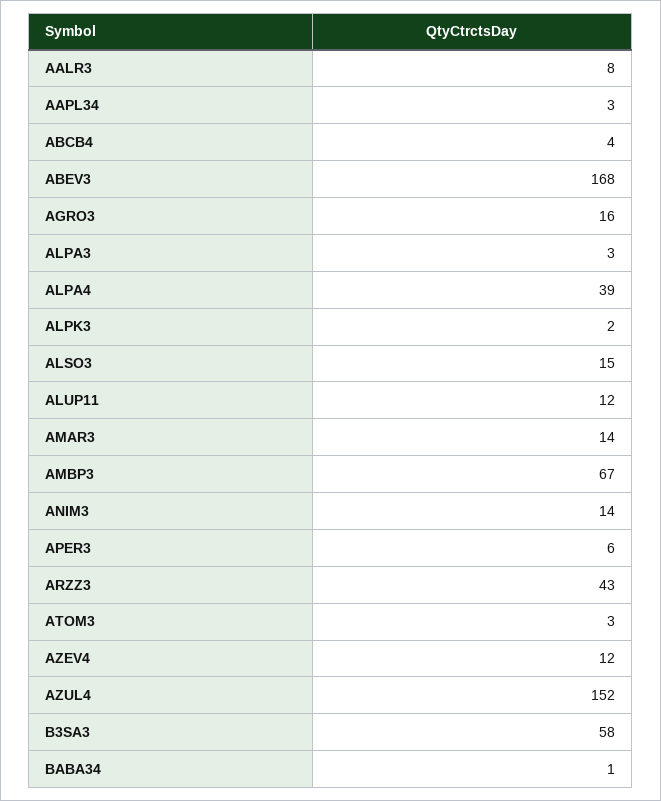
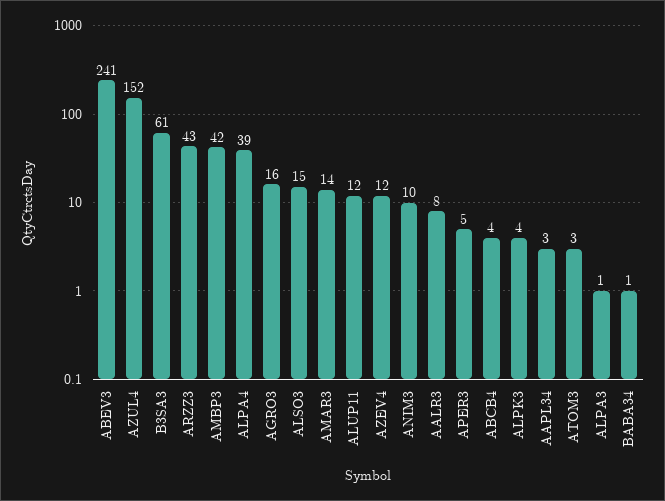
ABEV3: 168 -> 241
ALPA3: 3 -> 1
ALPK3: 2 -> 4
AMBP3: 67 -> 42
ANIM3: 14 -> 10
APER3: 6 -> 5
B3SA3: 58 -> 61

